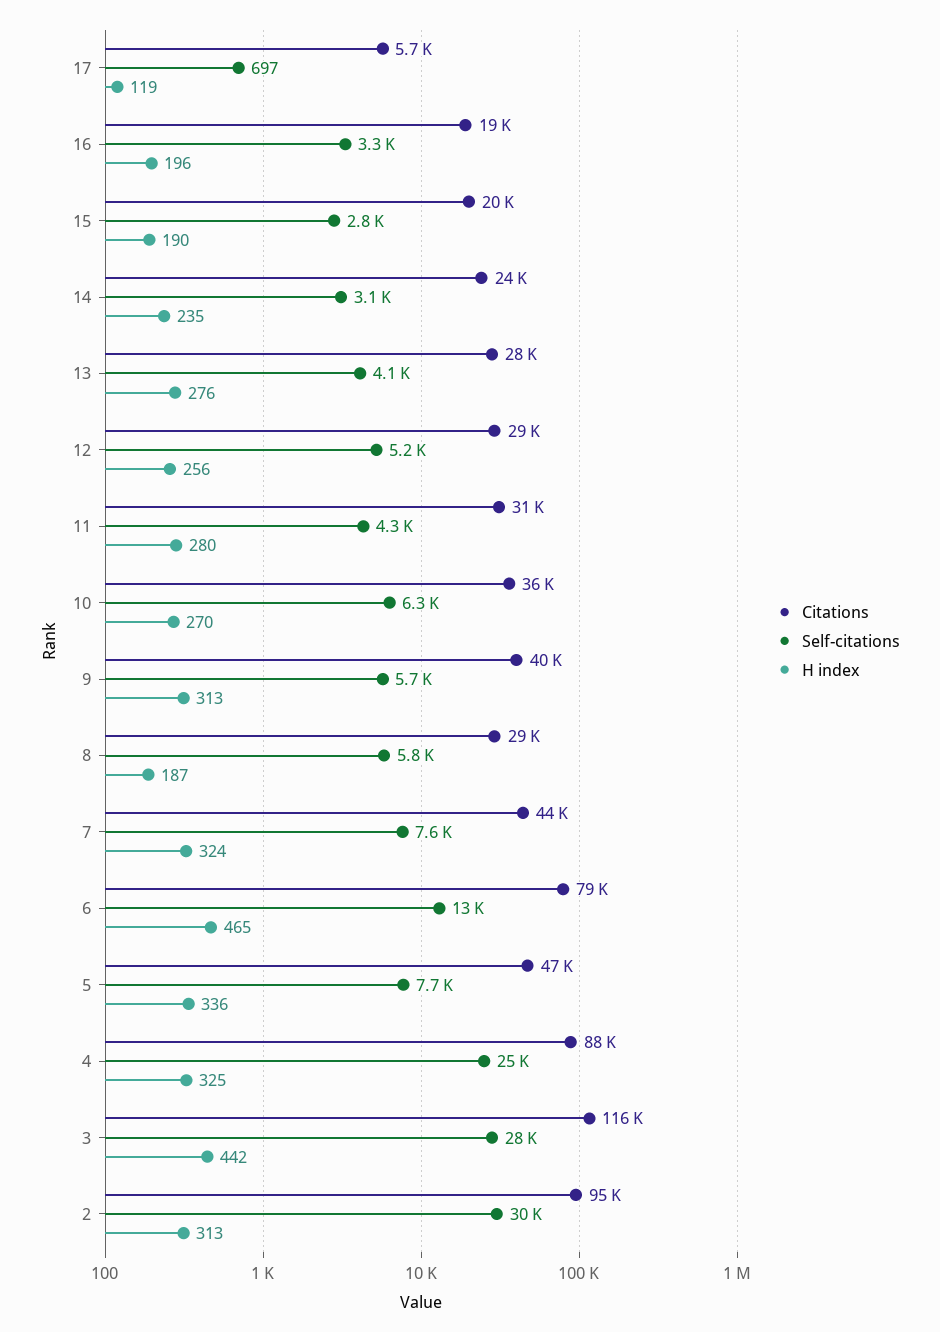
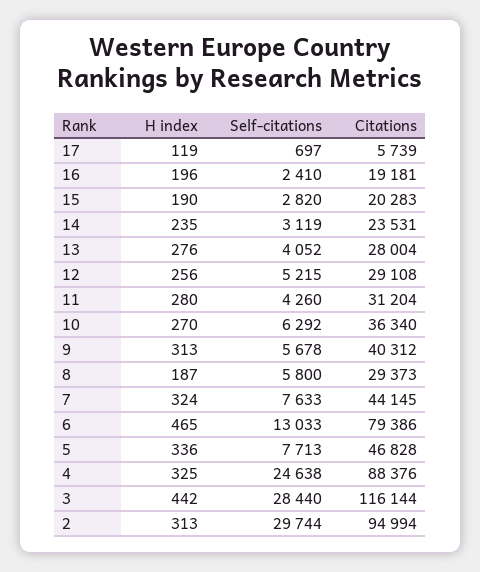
Self-citations, 16: 3300 -> 2410

